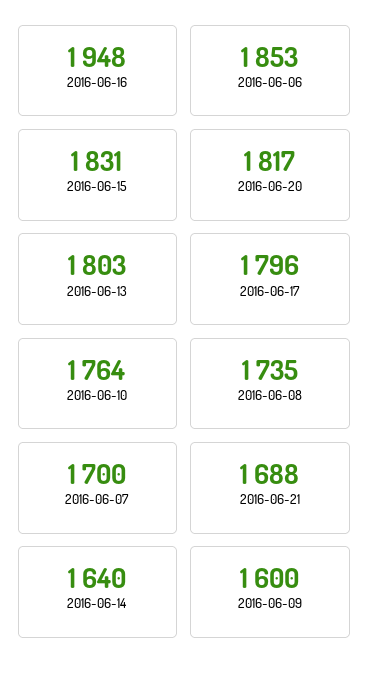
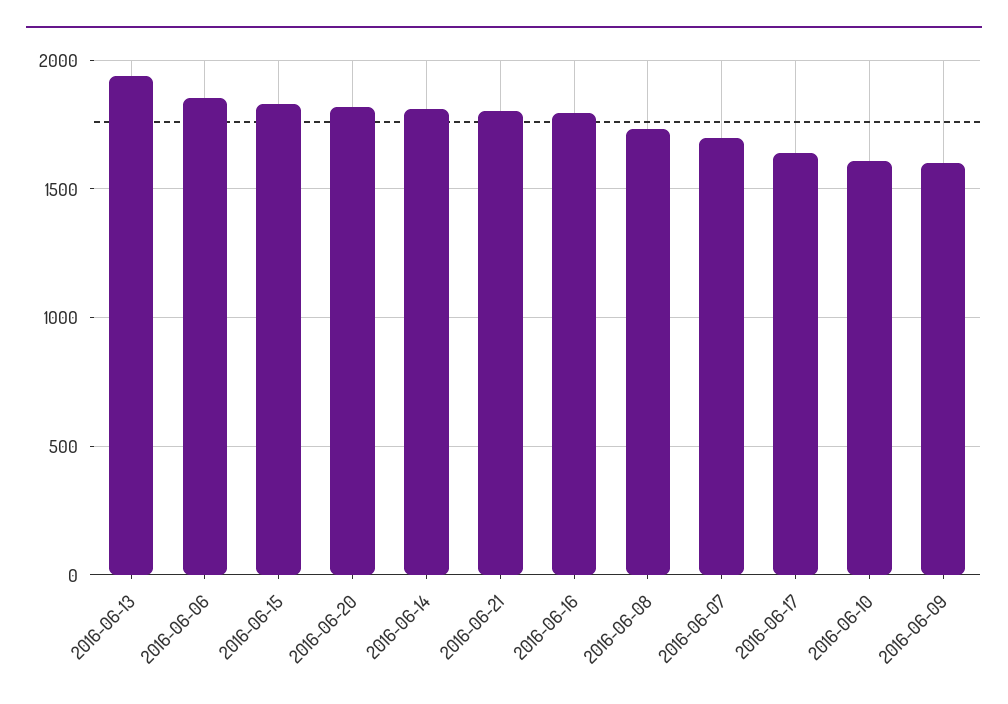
2016-06-16: 1948 -> 1800
2016-06-13: 1803 -> 1950
2016-06-17: 1796 -> 1650
2016-06-10: 1764 -> 1600
2016-06-21: 1688 -> 1800
2016-06-14: 1640 -> 1800

